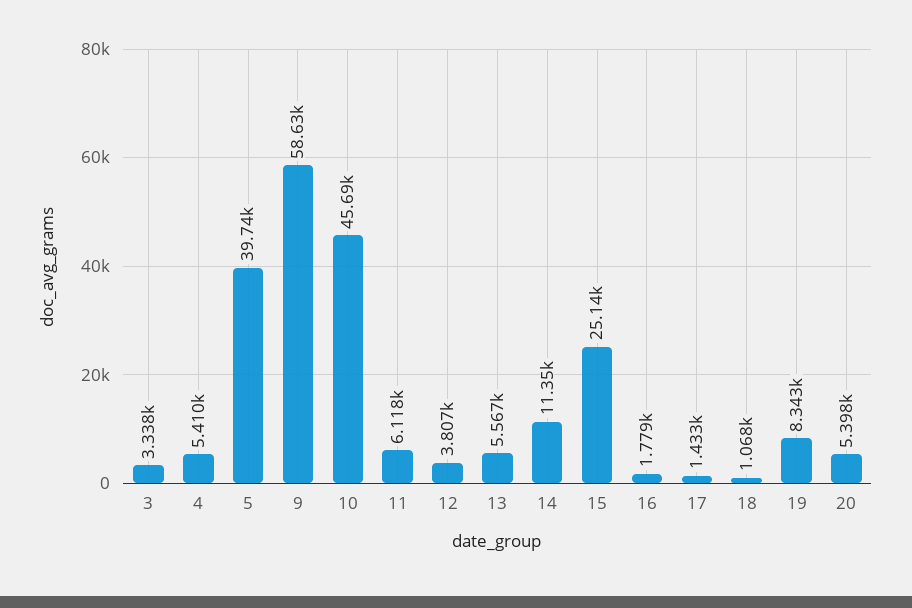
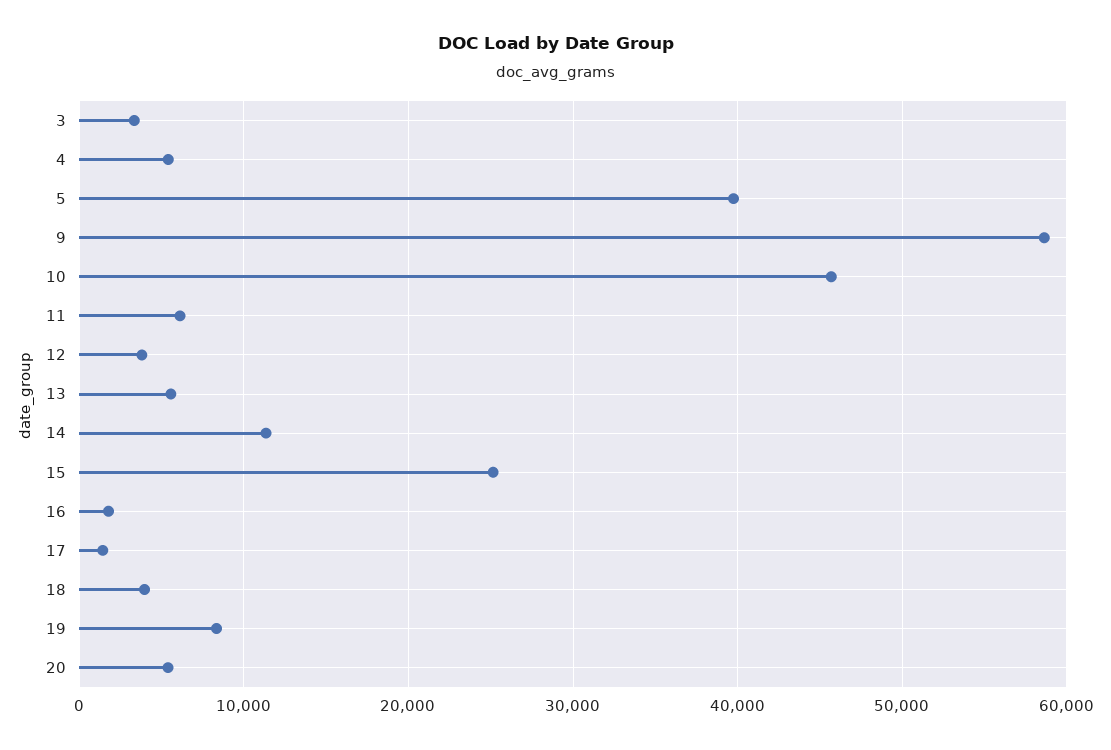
18: 1068 -> 4000

